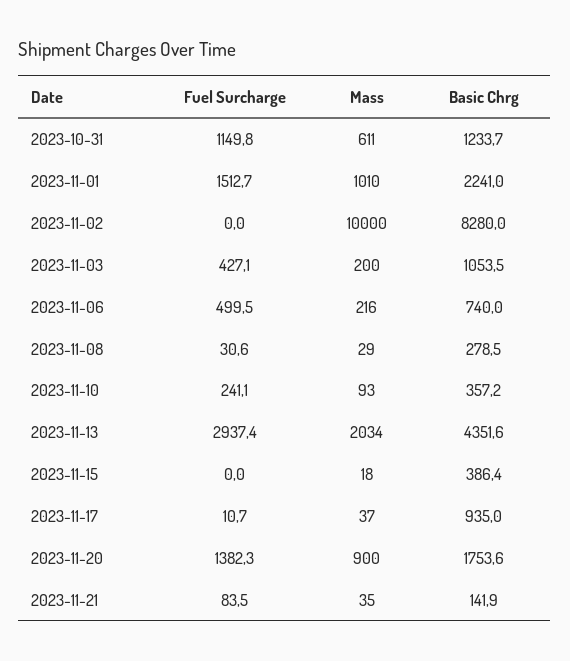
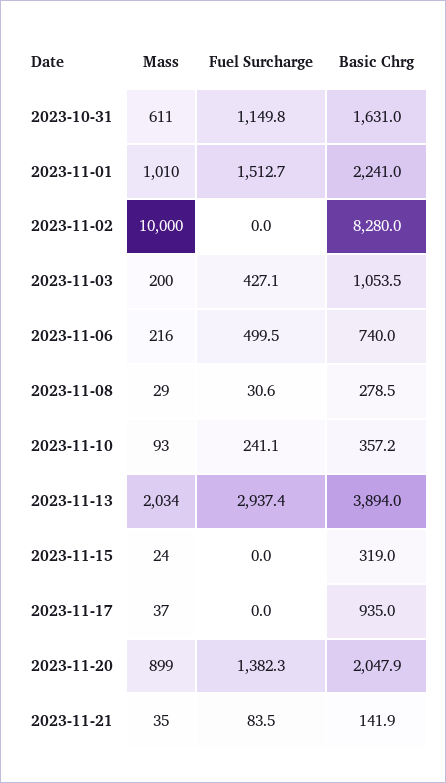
Basic Chrg, 2023-10-31: 1233.7 -> 1631
Basic Chrg, 2023-11-13: 4351.6 -> 3894
Mass, 2023-11-15: 18 -> 24
Basic Chrg, 2023-11-15: 386.4 -> 319
Fuel Surcharge, 2023-11-17: 10.7 -> 0
Mass, 2023-11-20: 900 -> 899
Basic Chrg, 2023-11-20: 1753.6 -> 2047.9

